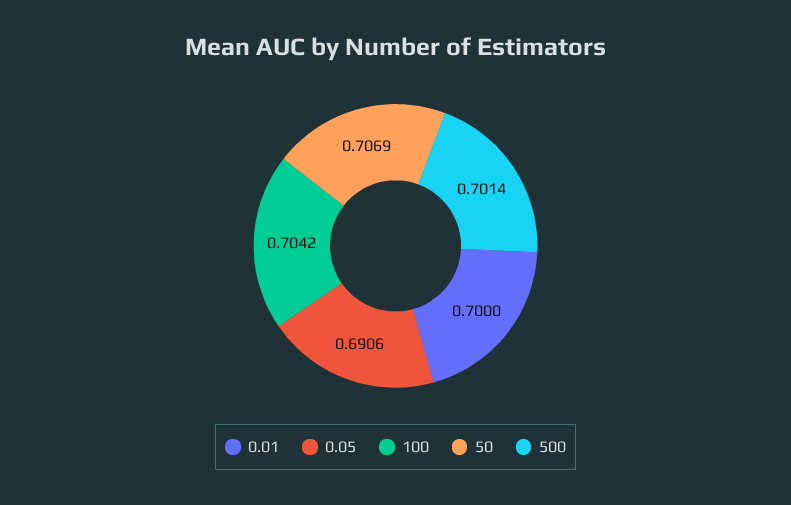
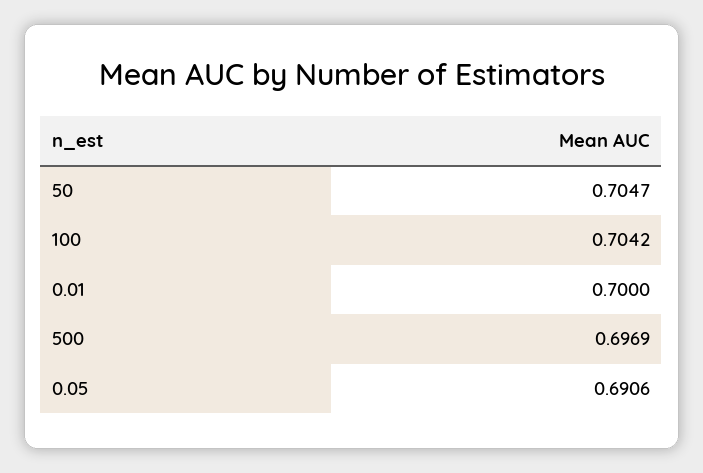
50: 0.7069 -> 0.7047
500: 0.7014 -> 0.6969

